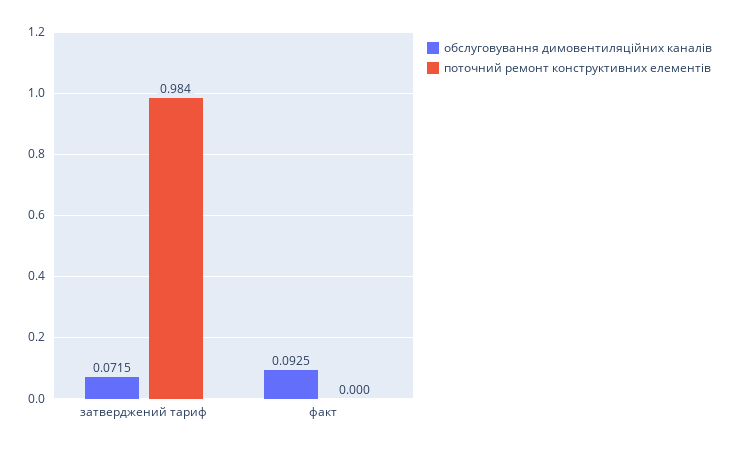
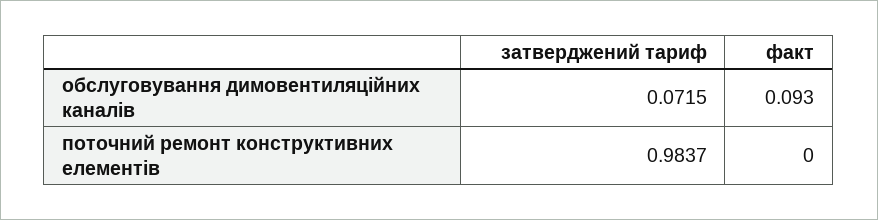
обслуговування димовентиляційних каналів, факт: 0.0925 -> 0.093

